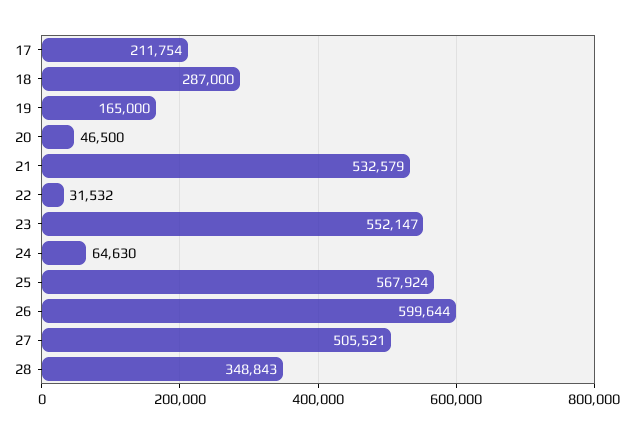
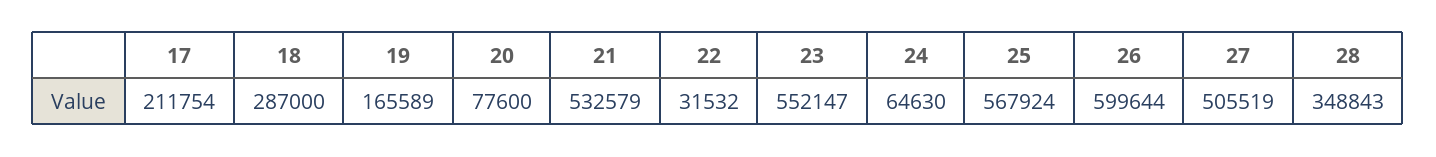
19: 165000 -> 165589
20: 46500 -> 77600
27: 505521 -> 505519

